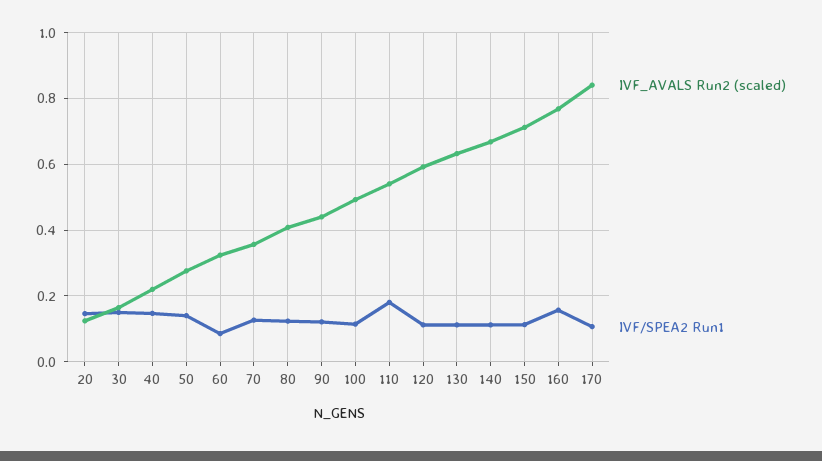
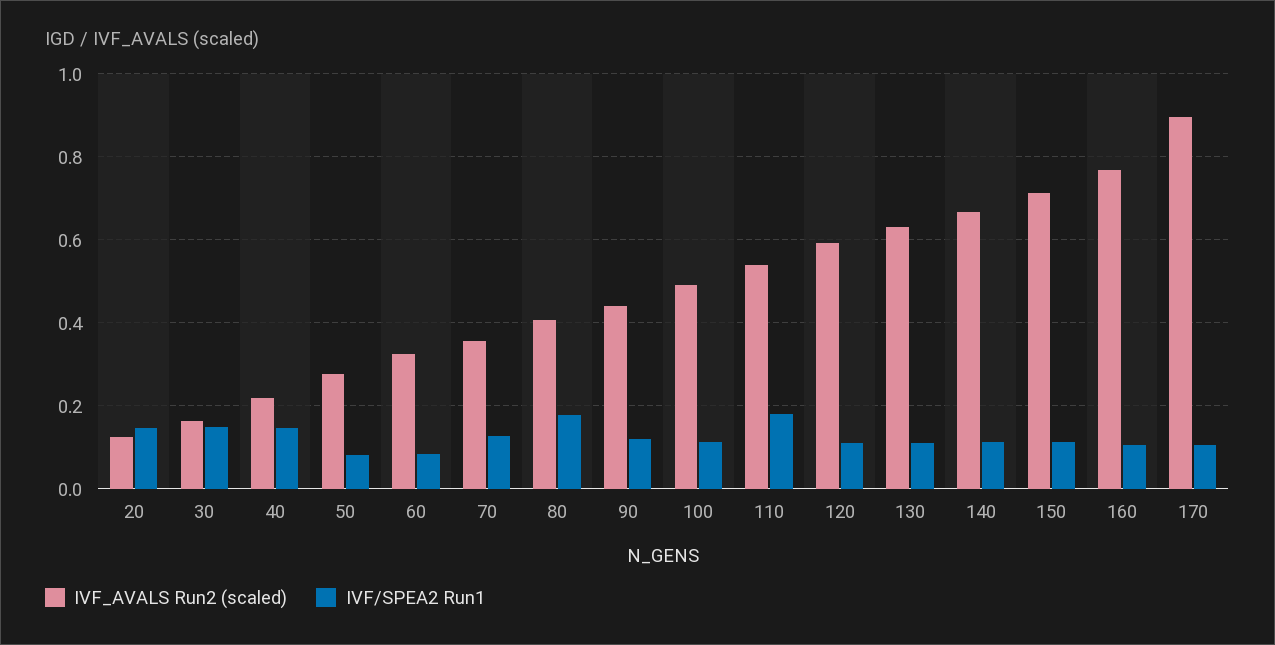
IVF/SPEA2 Run1, 50: 0.14 -> 0.08
IVF/SPEA2 Run1, 80: 0.12 -> 0.18
IVF/SPEA2 Run1, 160: 0.16 -> 0.1
IVF_AVALS Run2 (scaled), 170: 0.84 -> 0.9

